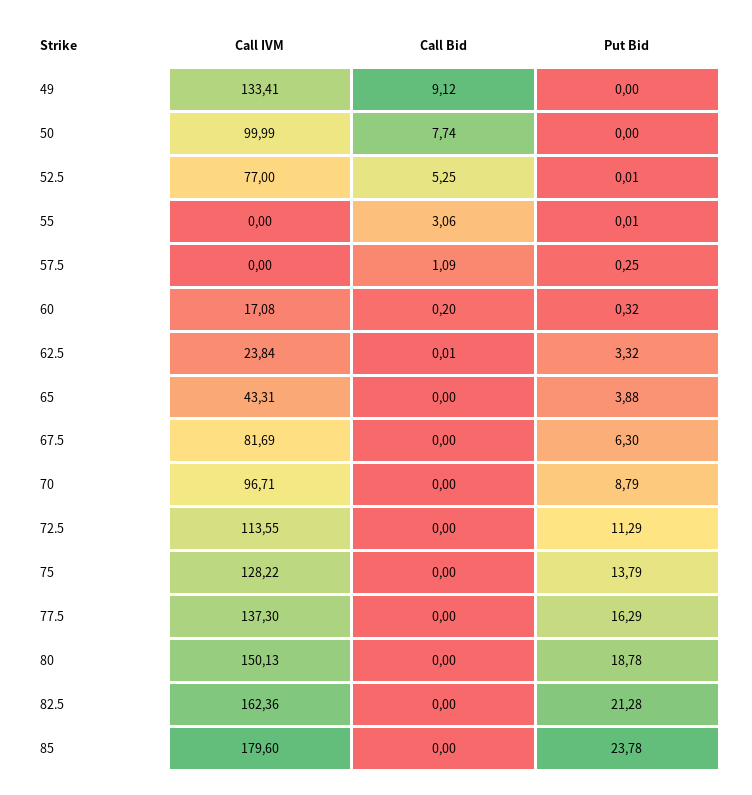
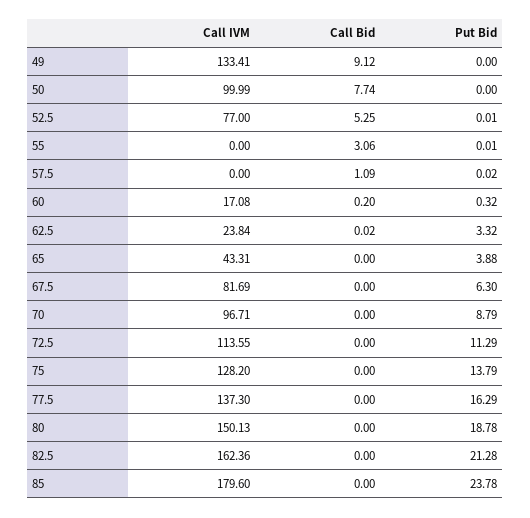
Put Bid, 57.5: 0.25 -> 0.02
Call Bid, 62.5: 0.01 -> 0.02
Call IVM, 75: 128.22 -> 128.2

